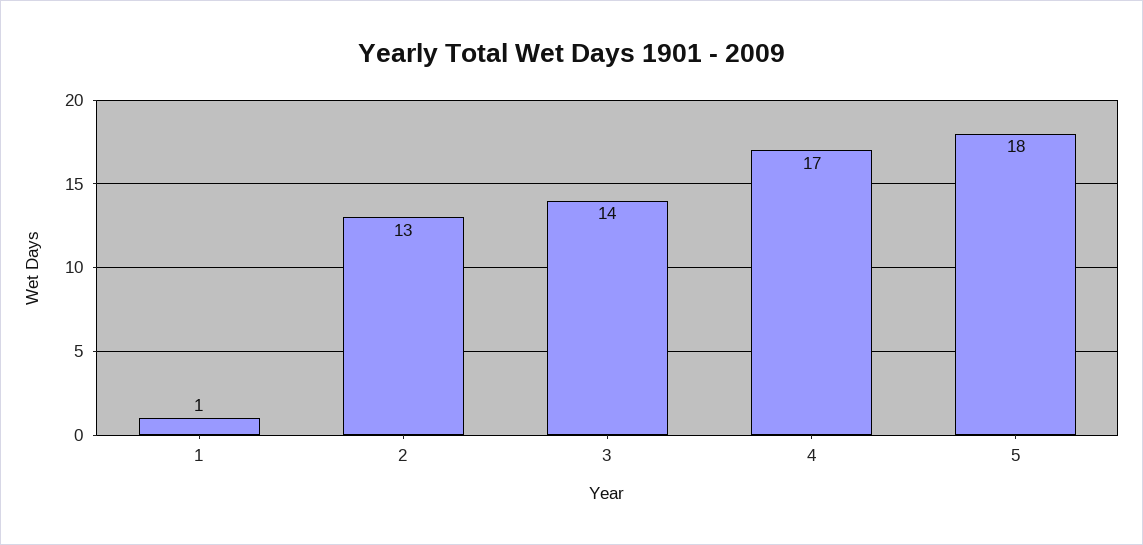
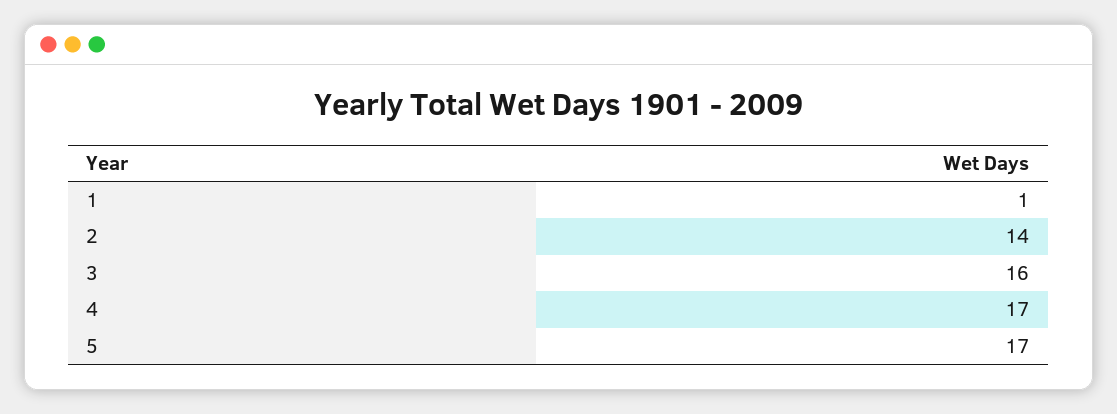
2: 13 -> 14
3: 14 -> 16
5: 18 -> 17

